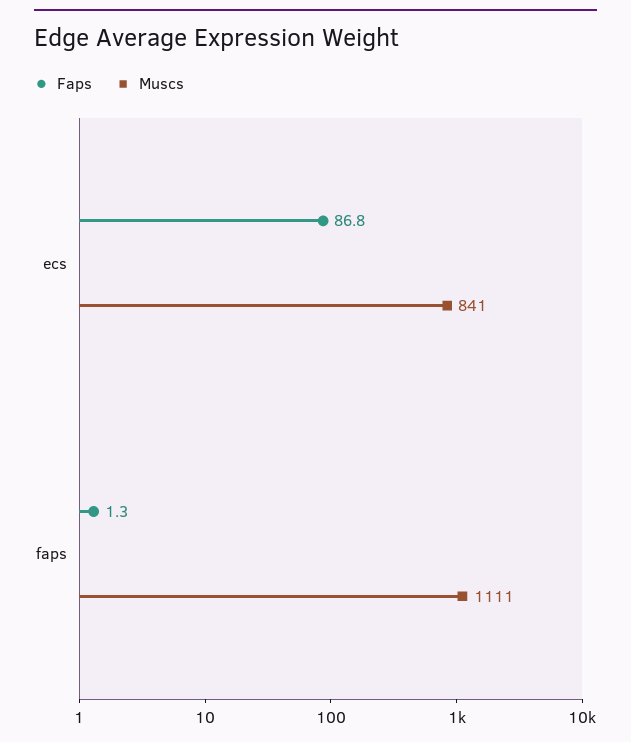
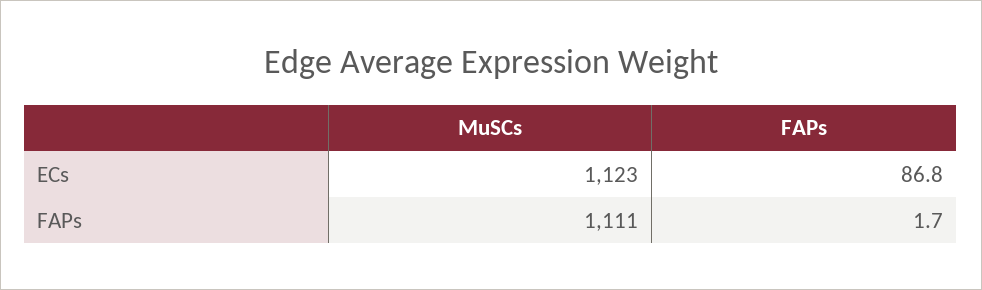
Muscs, ecs: 841 -> 1123
Faps, faps: 1.3 -> 1.7

